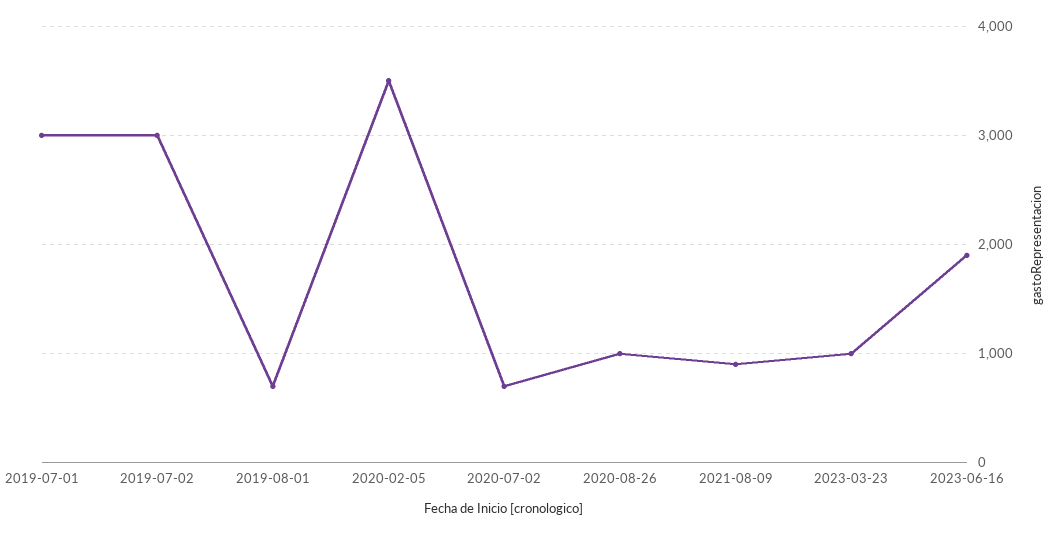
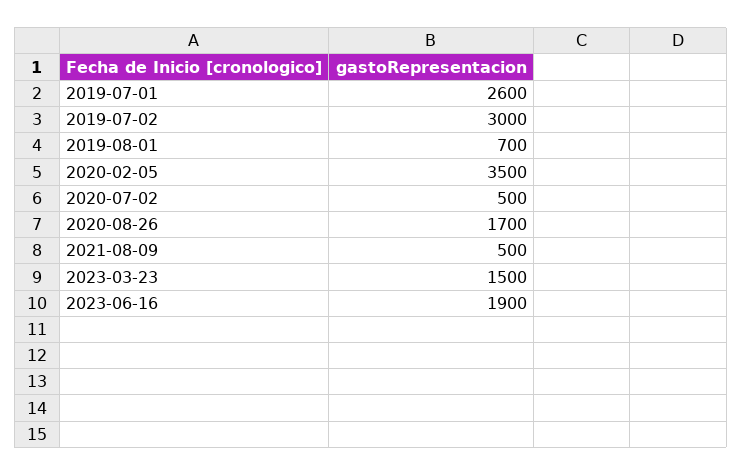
2019-07-01: 3000 -> 2600
2020-07-02: 700 -> 500
2020-08-26: 1000 -> 1700
2021-08-09: 900 -> 500
2023-03-23: 1000 -> 1500

